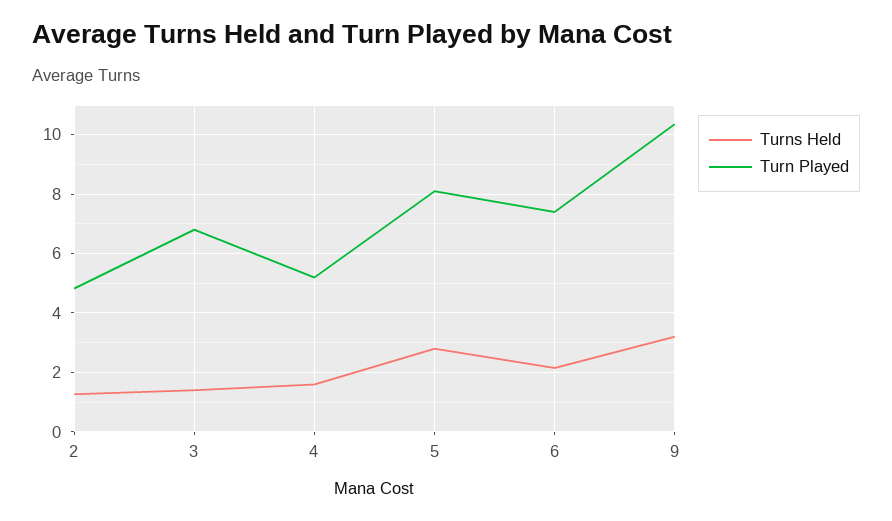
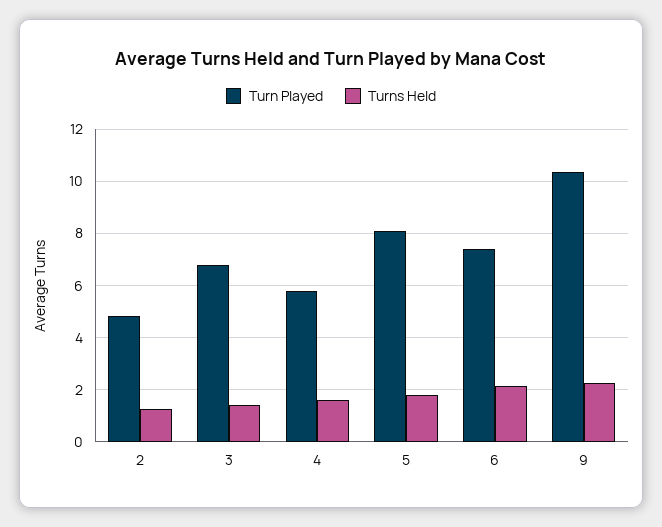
Turn Played, 4: 5.25 -> 5.75
Turns Held, 5: 2.75 -> 1.75
Turns Held, 9: 3.25 -> 2.25

